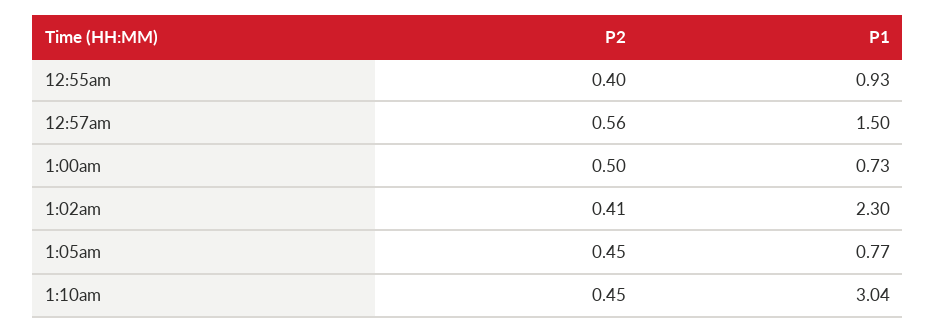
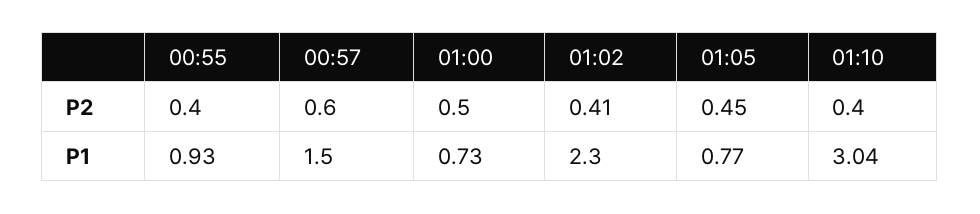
P2, 12:57am: 0.56 -> 0.6
P2, 1:10am: 0.45 -> 0.4

